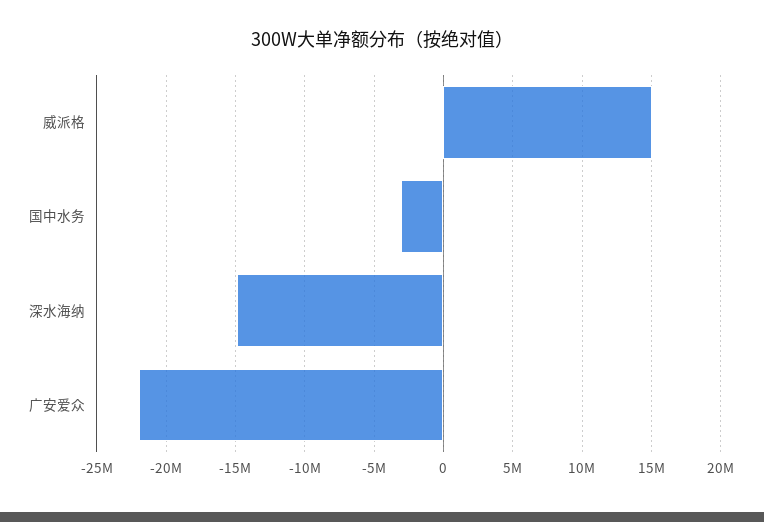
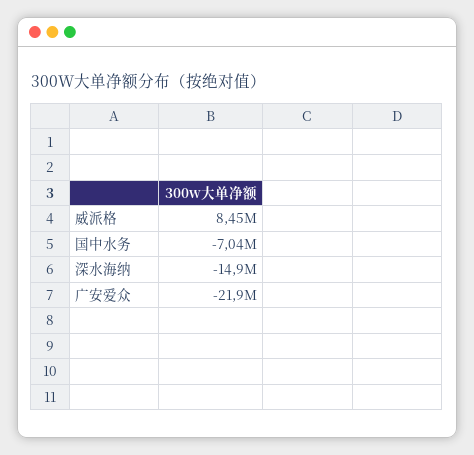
威派格: 15000000 -> 8450000
国中水务: -3000000 -> -7040000

